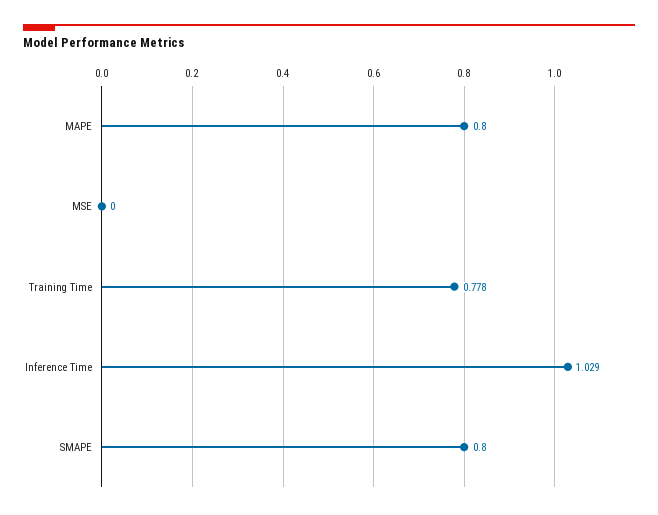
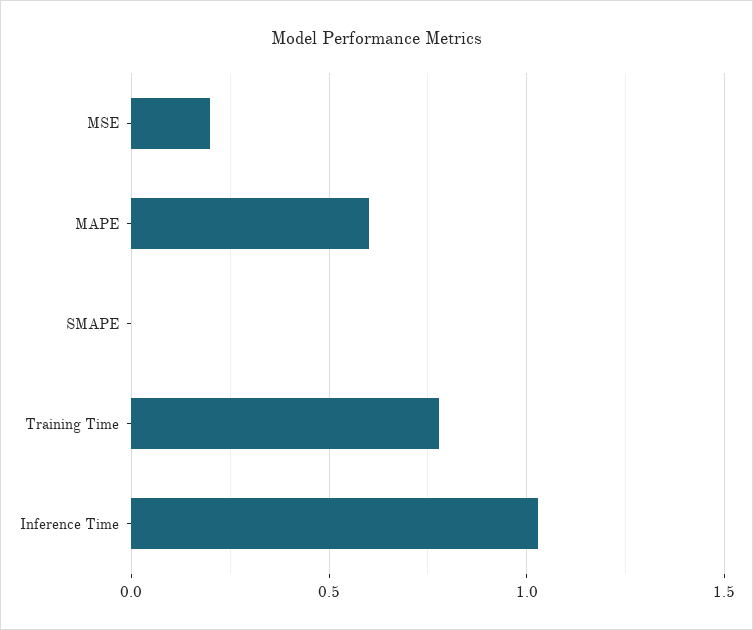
MAPE: 0.8 -> 0.6
MSE: 0 -> 0.2
SMAPE: 0.8 -> 0

